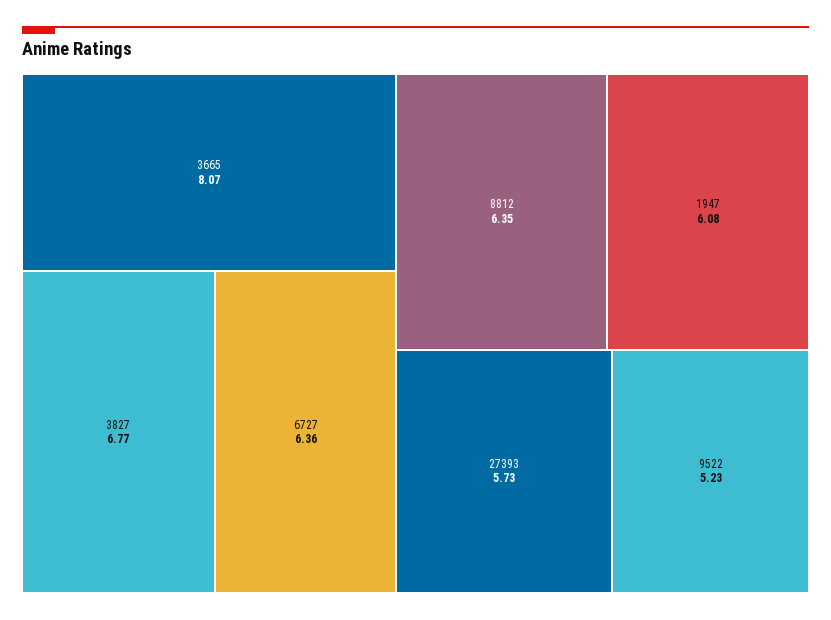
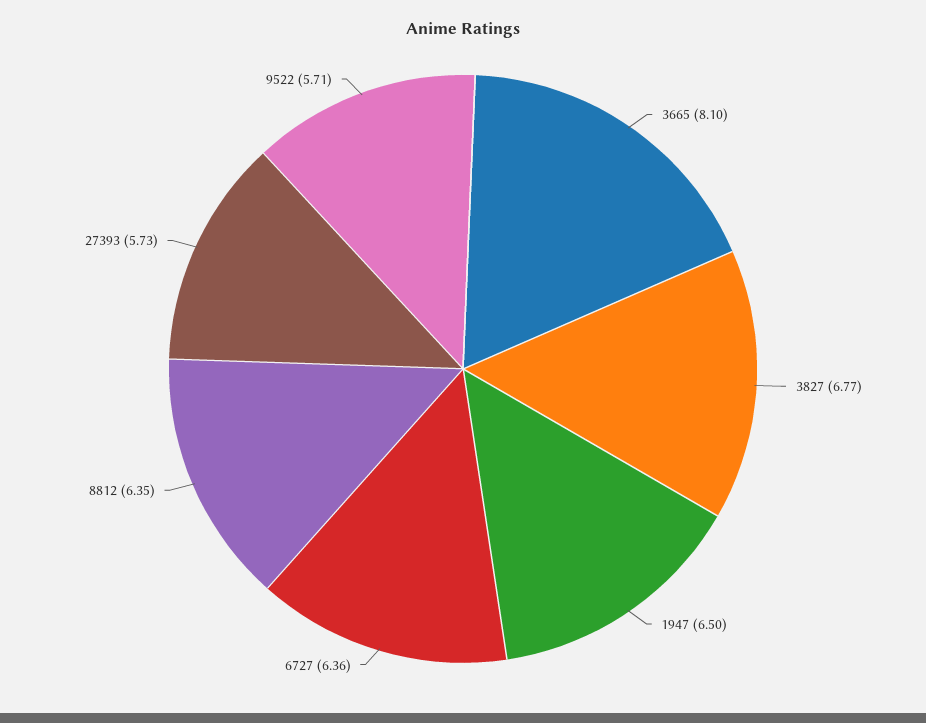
3665: 8.07 -> 8.1
1947: 6.08 -> 6.5
9522: 5.23 -> 5.71

